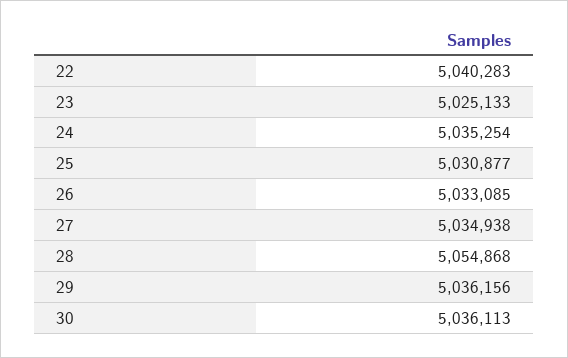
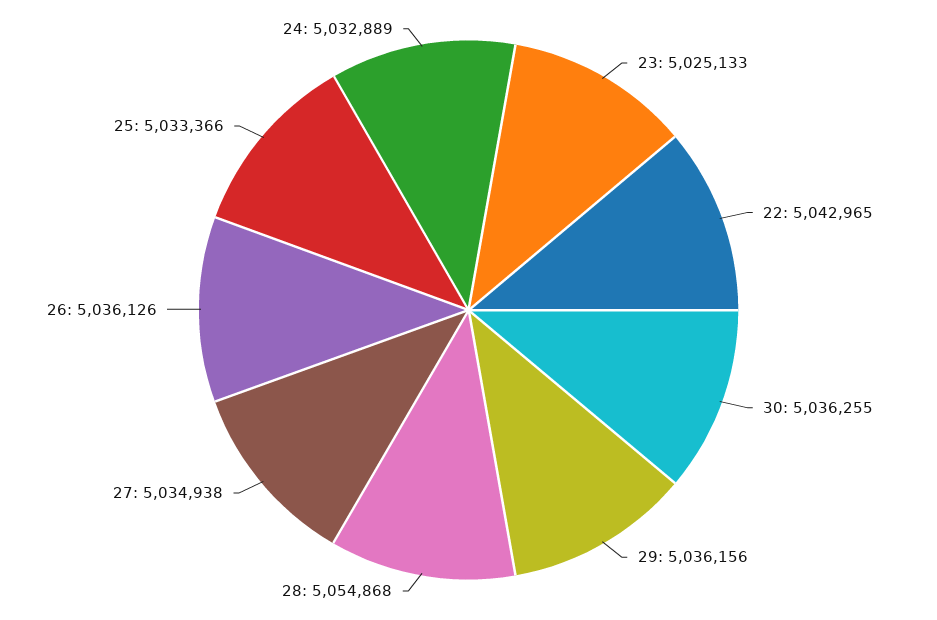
22: 5040283 -> 5042965
24: 5035254 -> 5032889
25: 5030877 -> 5033366
26: 5033085 -> 5036126
30: 5036113 -> 5036255

